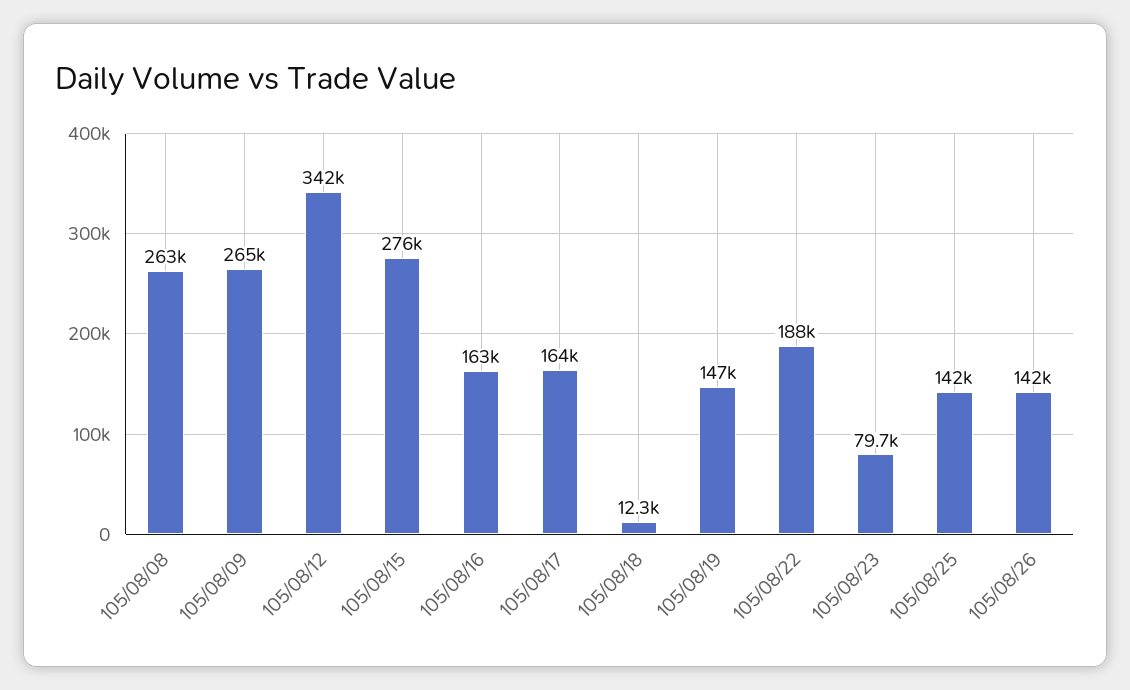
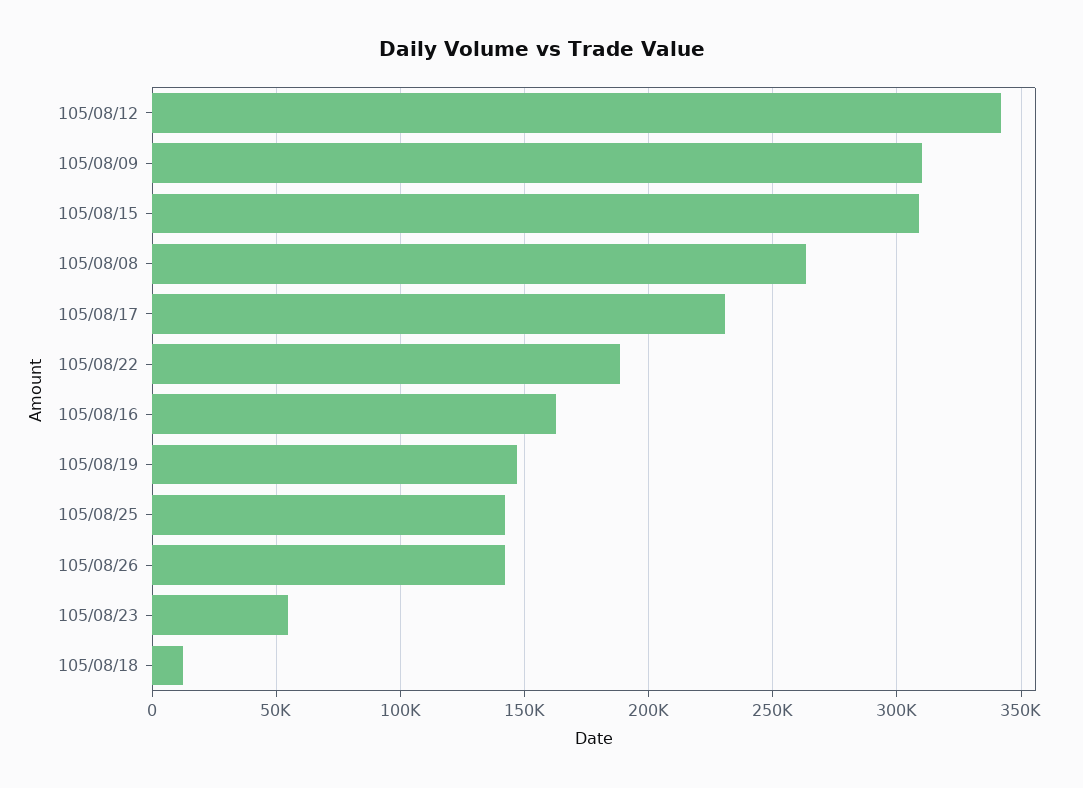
105/08/09: 265000 -> 310000
105/08/15: 276000 -> 310000
105/08/17: 164000 -> 230000
105/08/23: 79700 -> 55000

